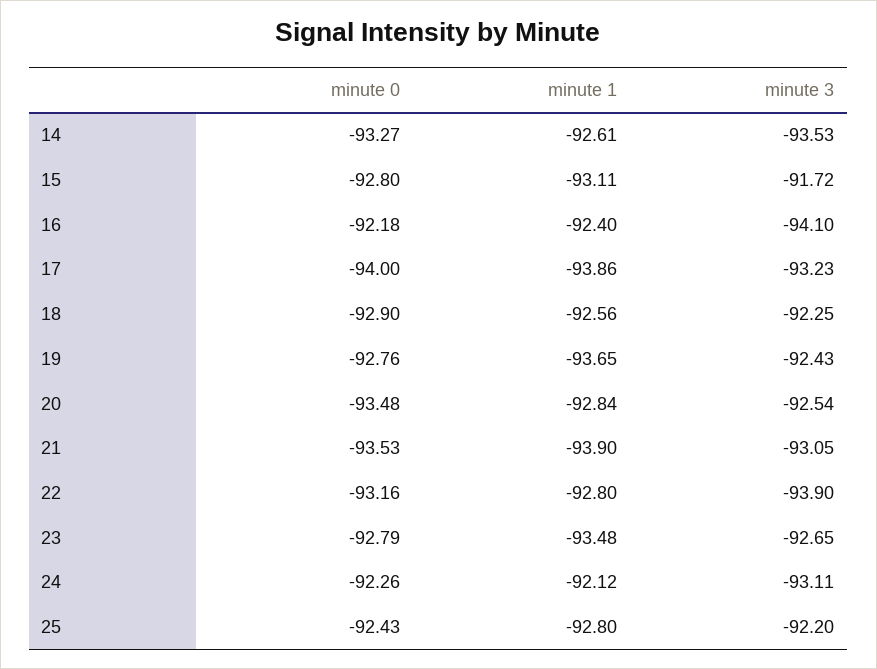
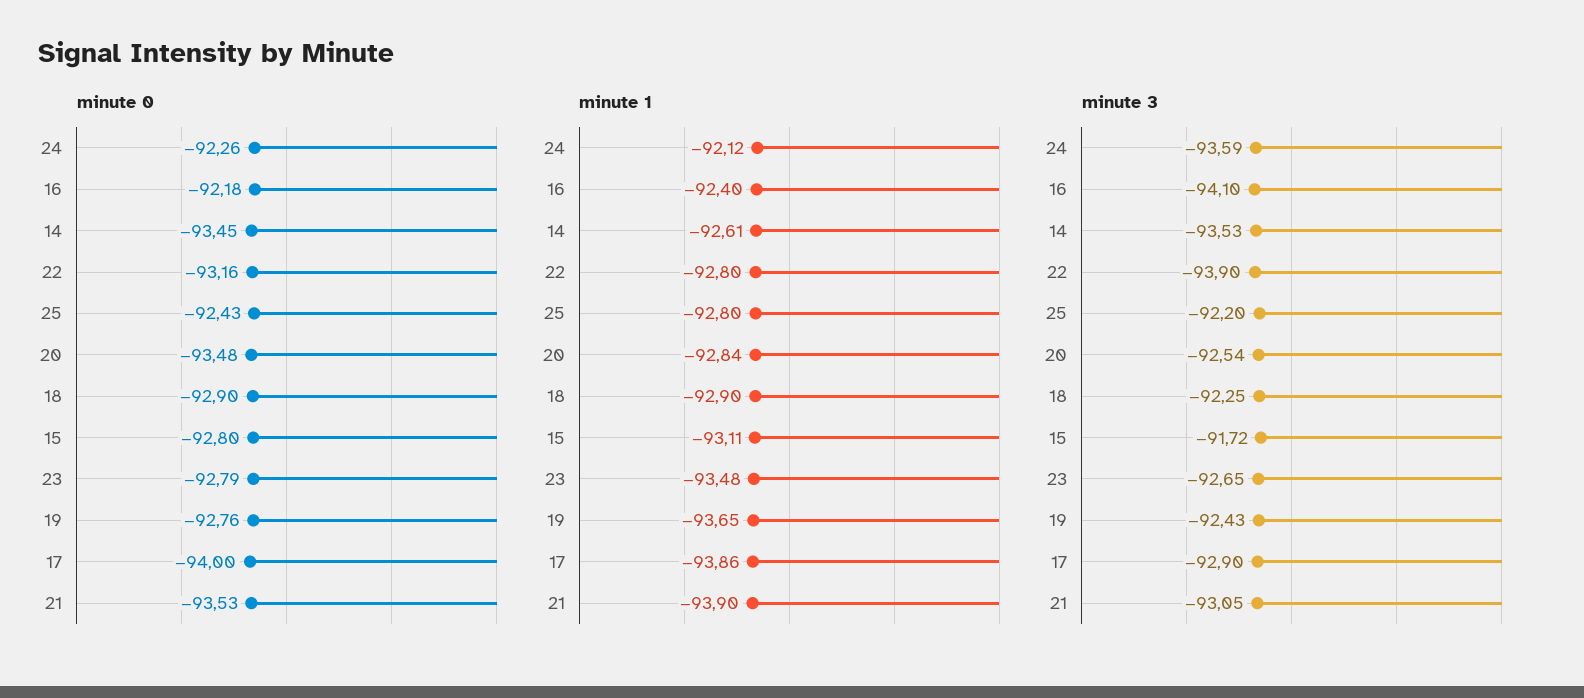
minute 0, 14: -93.27 -> -93.45
minute 3, 17: -93.23 -> -92.9
minute 1, 18: -92.56 -> -92.9
minute 3, 24: -93.11 -> -93.59

